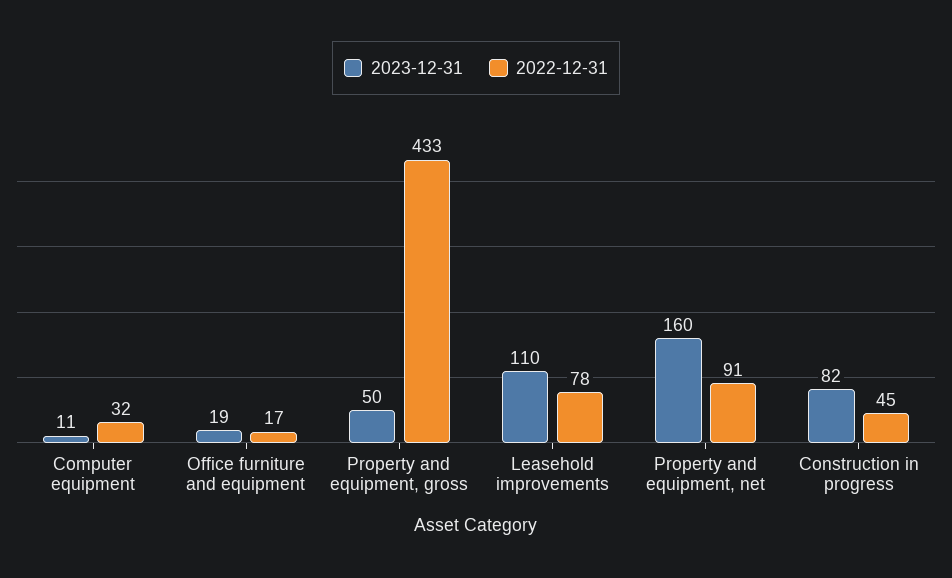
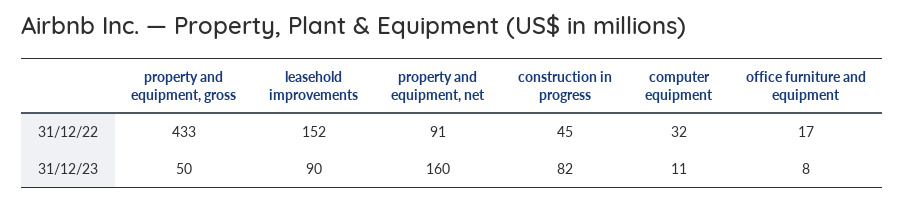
2023-12-31, Office furniture and equipment: 19 -> 8
2023-12-31, Leasehold improvements: 110 -> 90
2022-12-31, Leasehold improvements: 78 -> 152

